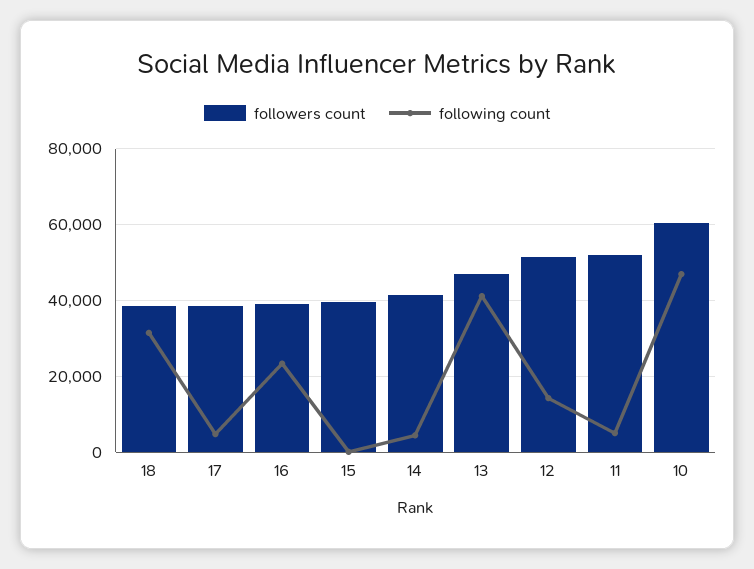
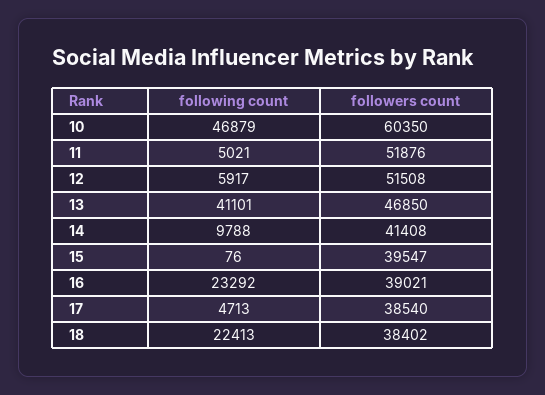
following count, 18: 32000 -> 22413
following count, 14: 4000 -> 9788
following count, 12: 14000 -> 5917

